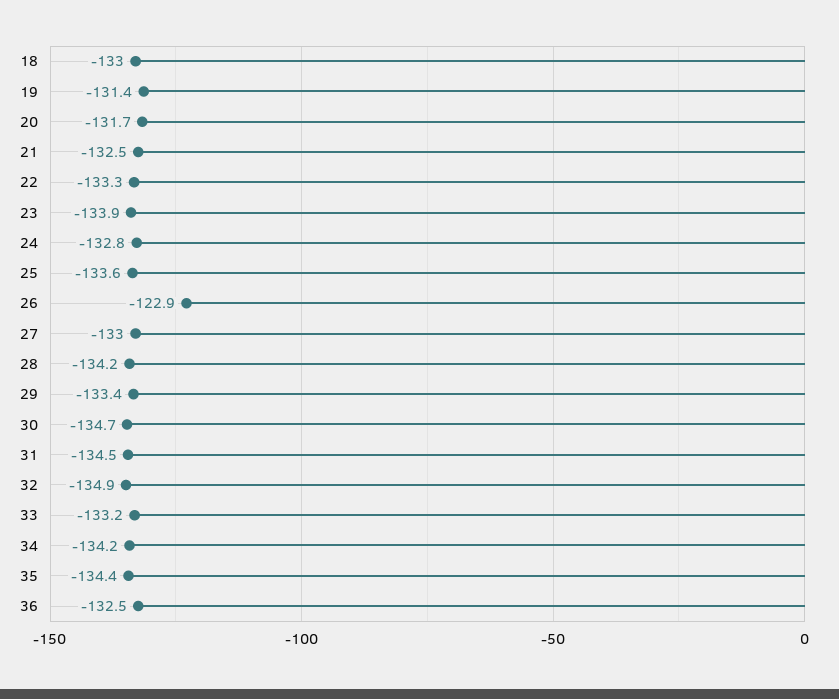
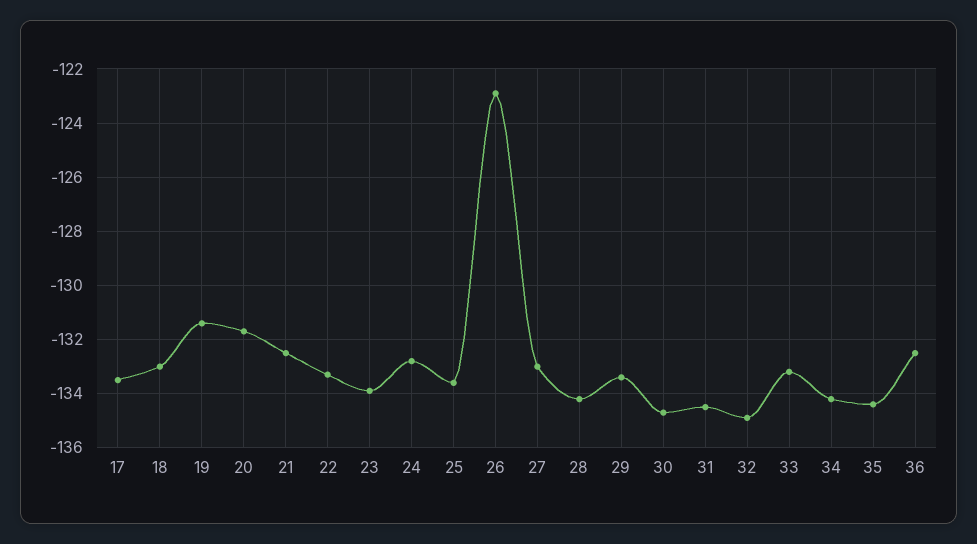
17: none -> -133.5

